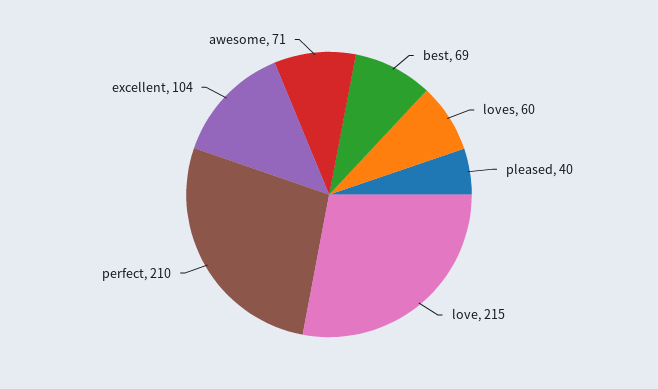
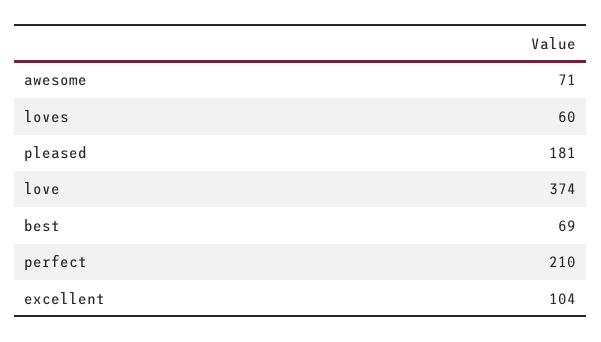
pleased: 40 -> 181
love: 215 -> 374

